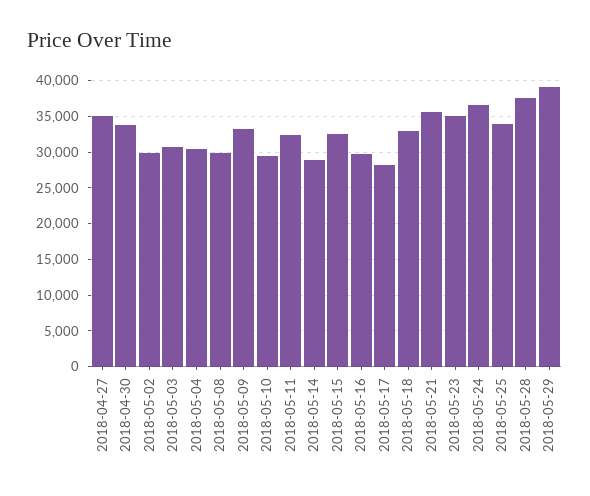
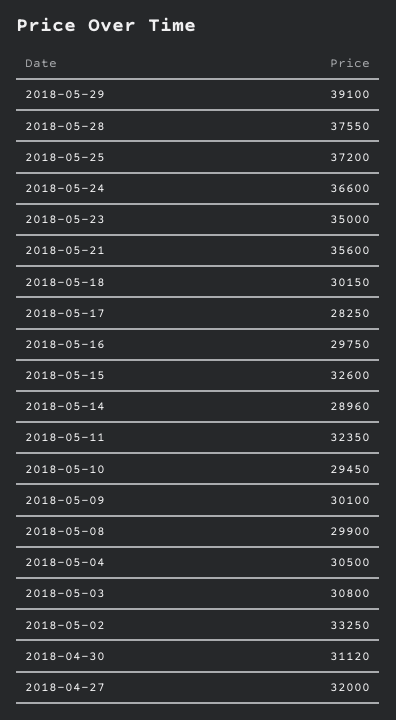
2018-04-27: 35000 -> 32000
2018-04-30: 34000 -> 31120
2018-05-02: 30000 -> 33250
2018-05-09: 33000 -> 30100
2018-05-18: 33000 -> 30150
2018-05-25: 34000 -> 37200

